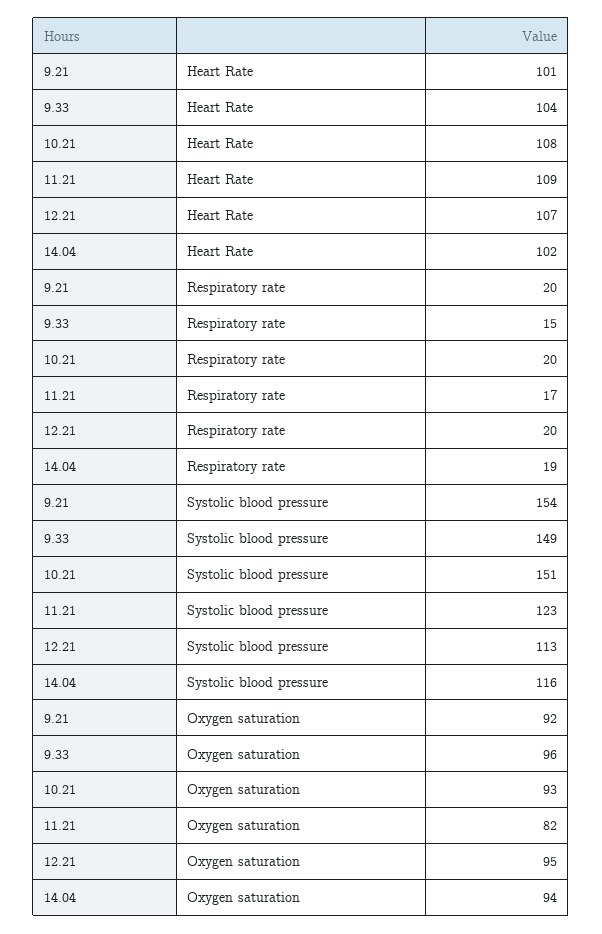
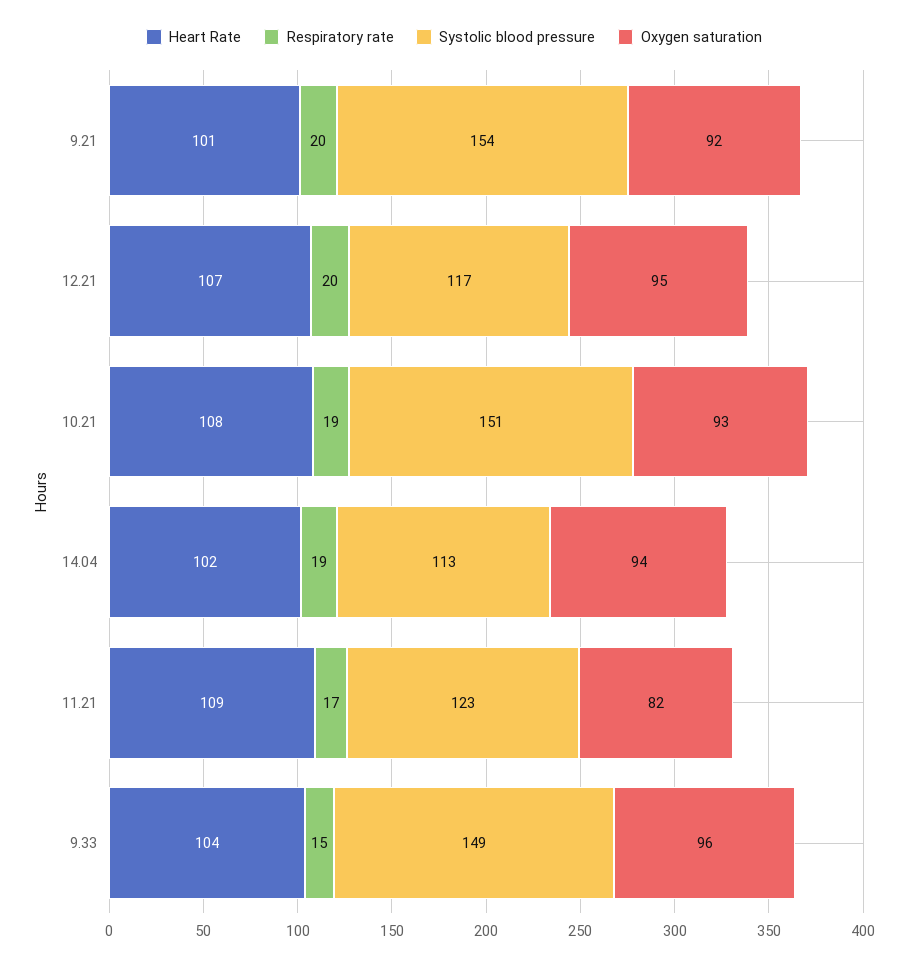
Respiratory rate, 10.21: 20 -> 19
Systolic blood pressure, 12.21: 113 -> 117
Systolic blood pressure, 14.04: 116 -> 113

